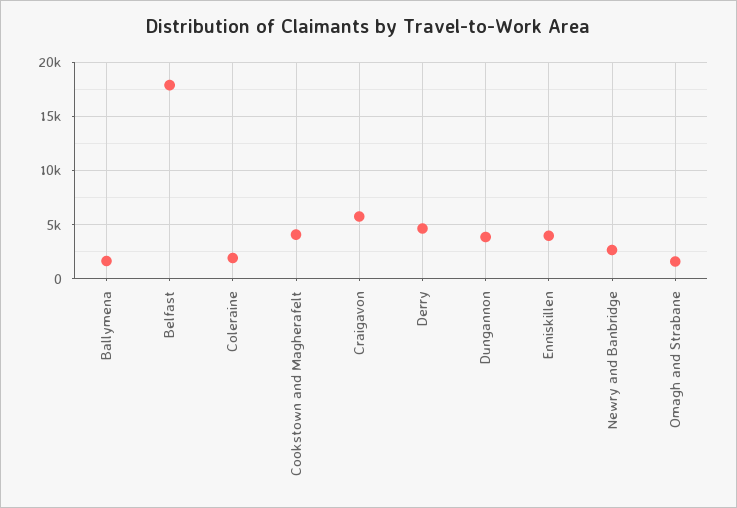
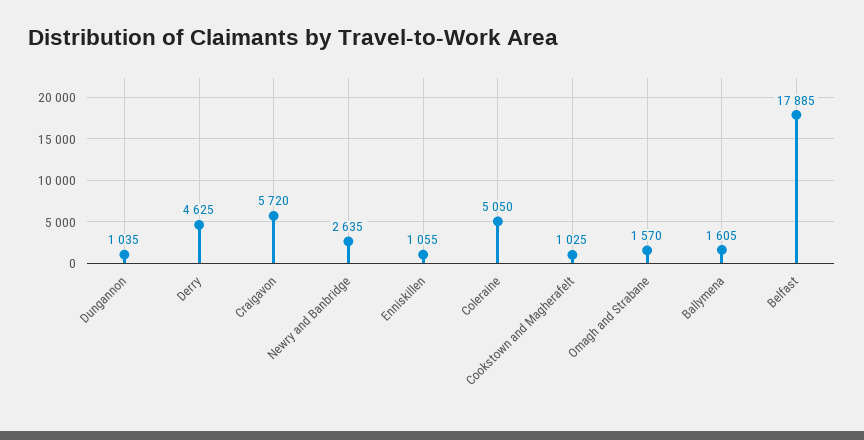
Coleraine: 2000 -> 5050
Cookstown and Magherafelt: 4000 -> 1025
Dungannon: 4000 -> 1035
Enniskillen: 4000 -> 1055

